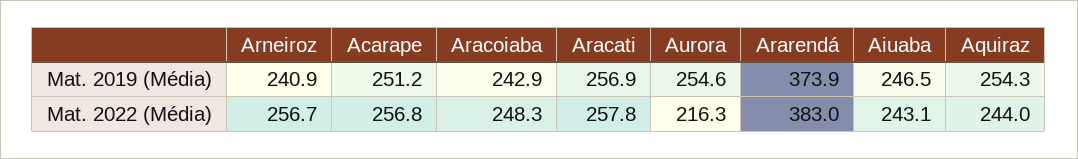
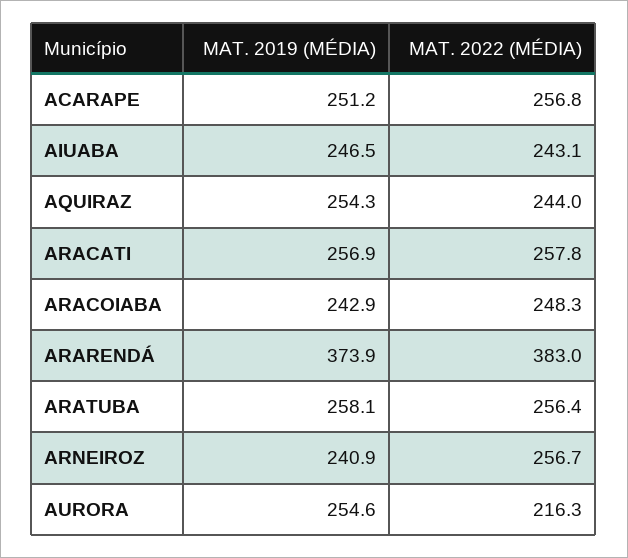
ARATUBA, Mat. 2019 (Média): none -> 258.1
ARATUBA, Mat. 2022 (Média): none -> 256.4

